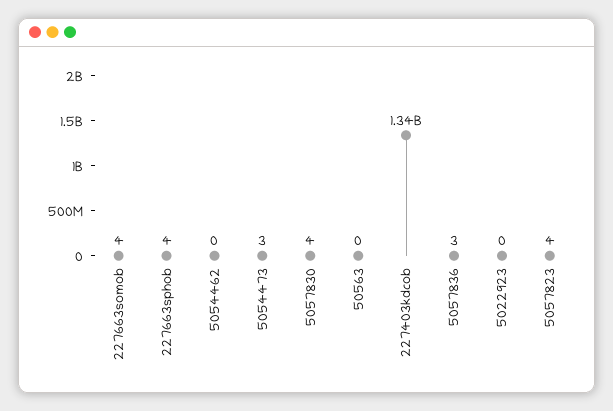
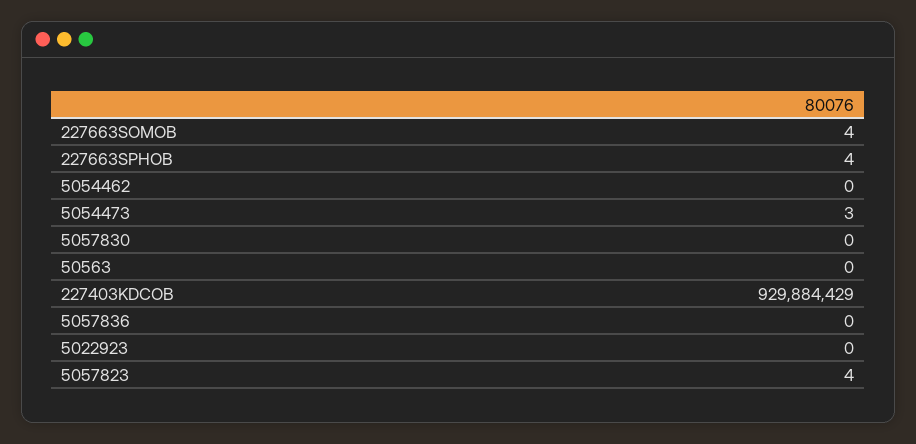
5057830: 4 -> 0
227403kdcob: 1340000000 -> 929884429
5057836: 3 -> 0

